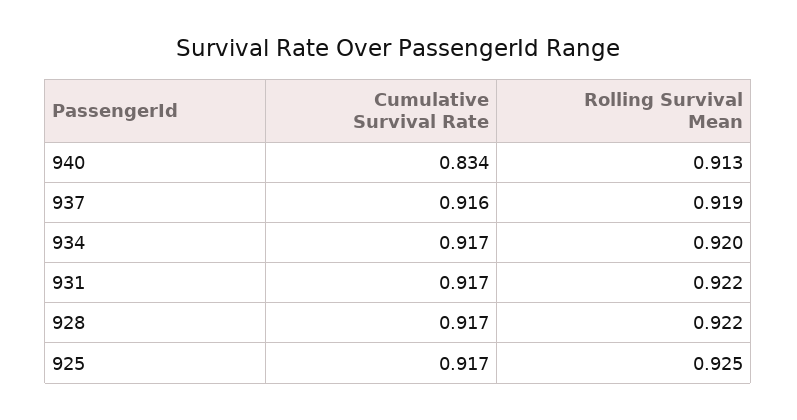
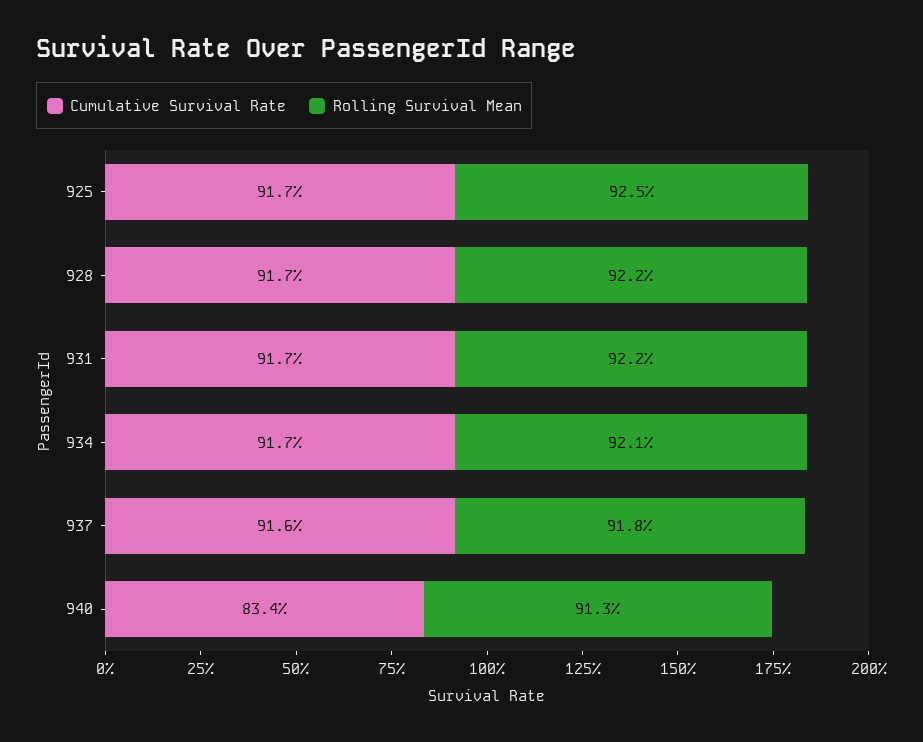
Rolling Survival Mean, 937: 0.919 -> 0.918
Rolling Survival Mean, 934: 0.92 -> 0.921

